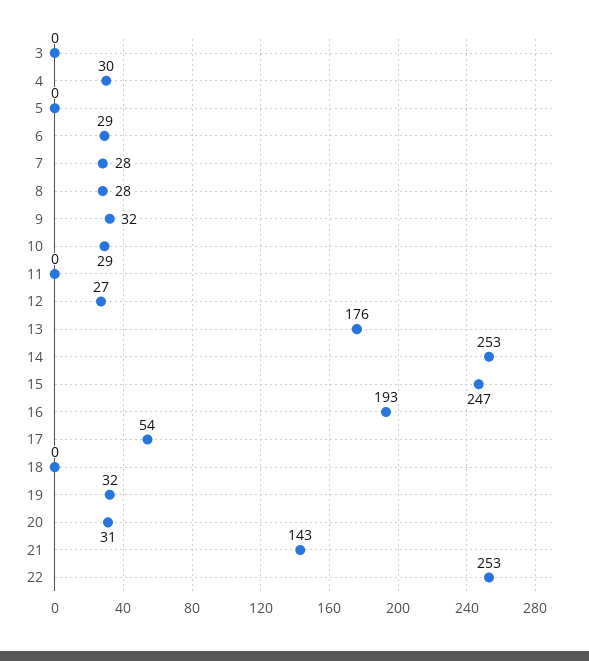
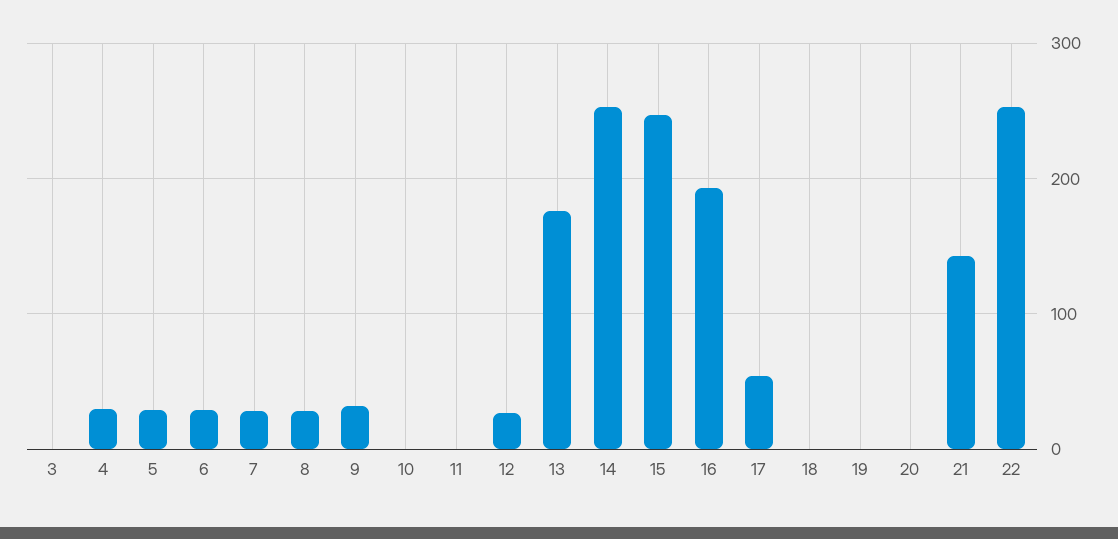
5: 0 -> 30
10: 29 -> 0
19: 32 -> 0
20: 31 -> 0

